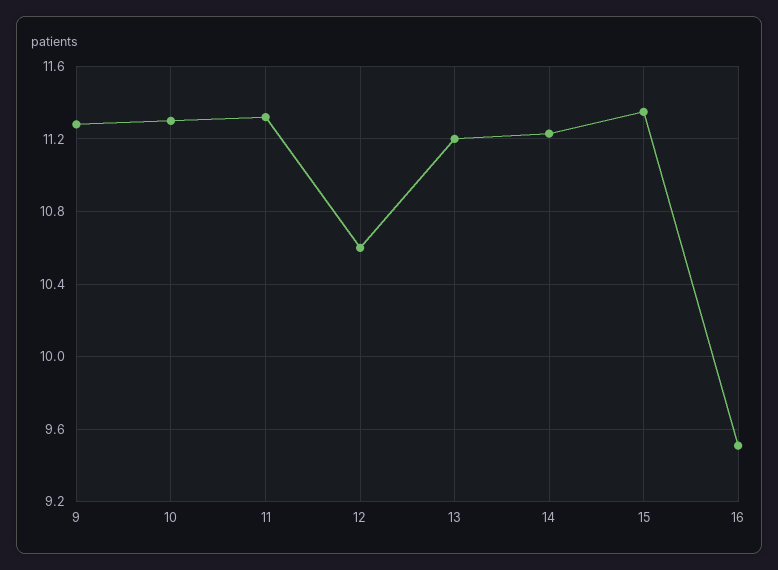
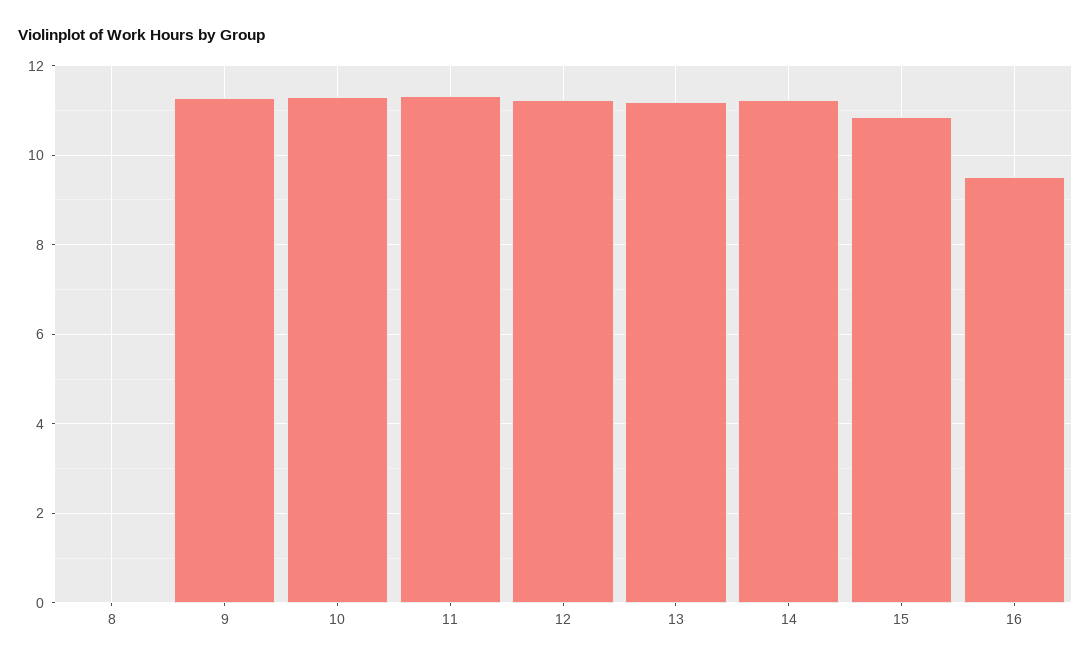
12: 10.6 -> 11.2
15: 11.35 -> 10.8
8: none -> 0

